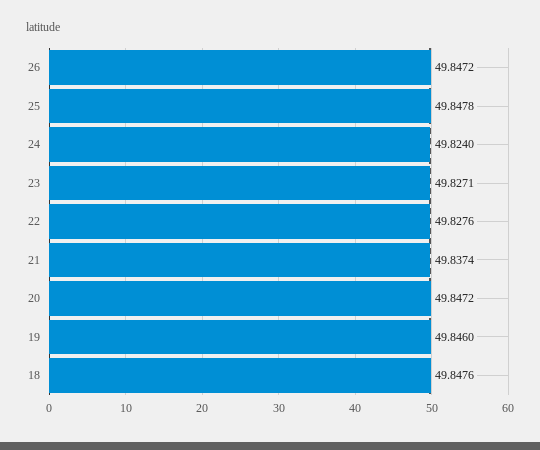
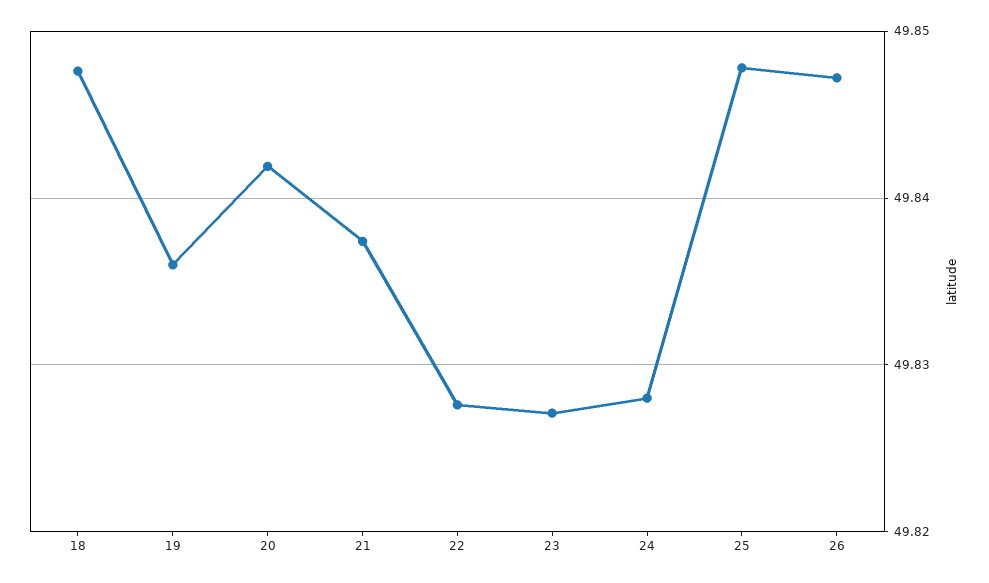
24: 49.824 -> 49.828
20: 49.8472 -> 49.842
19: 49.846 -> 49.836

